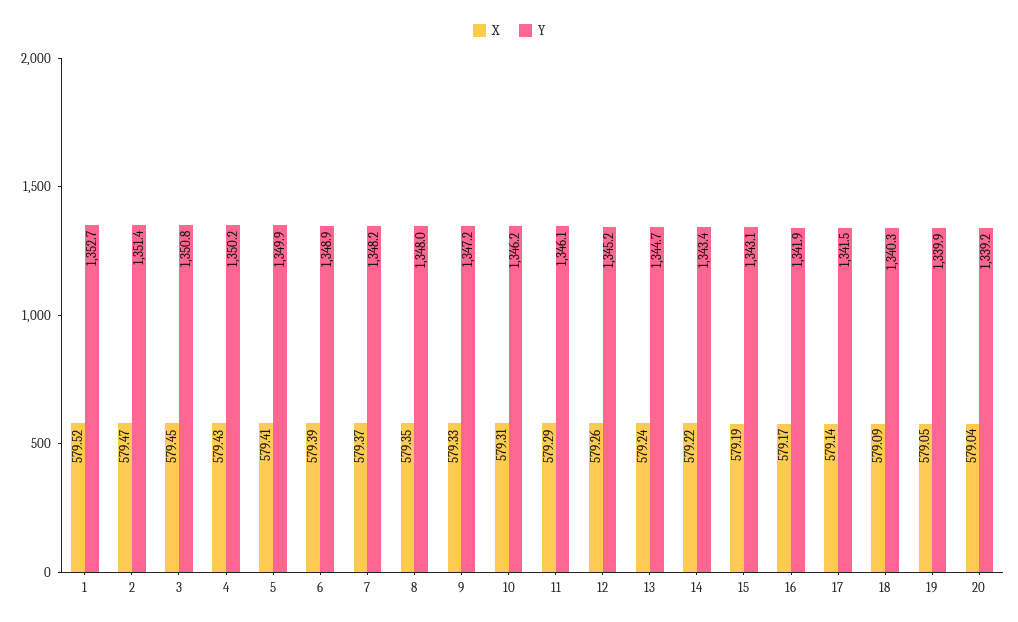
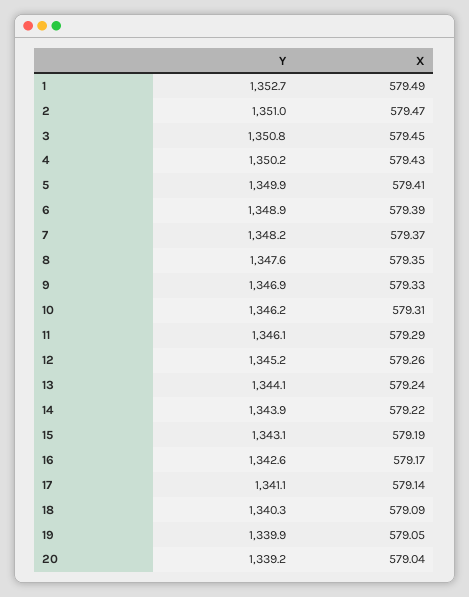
X, 1: 579.52 -> 579.49
Y, 2: 1351.4 -> 1351
Y, 8: 1348 -> 1347.6
Y, 9: 1347.2 -> 1346.9
Y, 13: 1344.7 -> 1344.1
Y, 14: 1343.4 -> 1343.9
Y, 16: 1341.9 -> 1342.6
Y, 17: 1341.5 -> 1341.1

